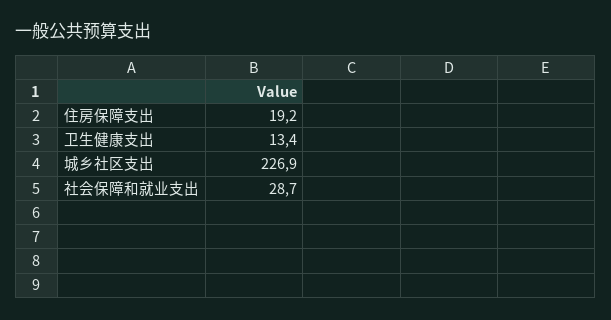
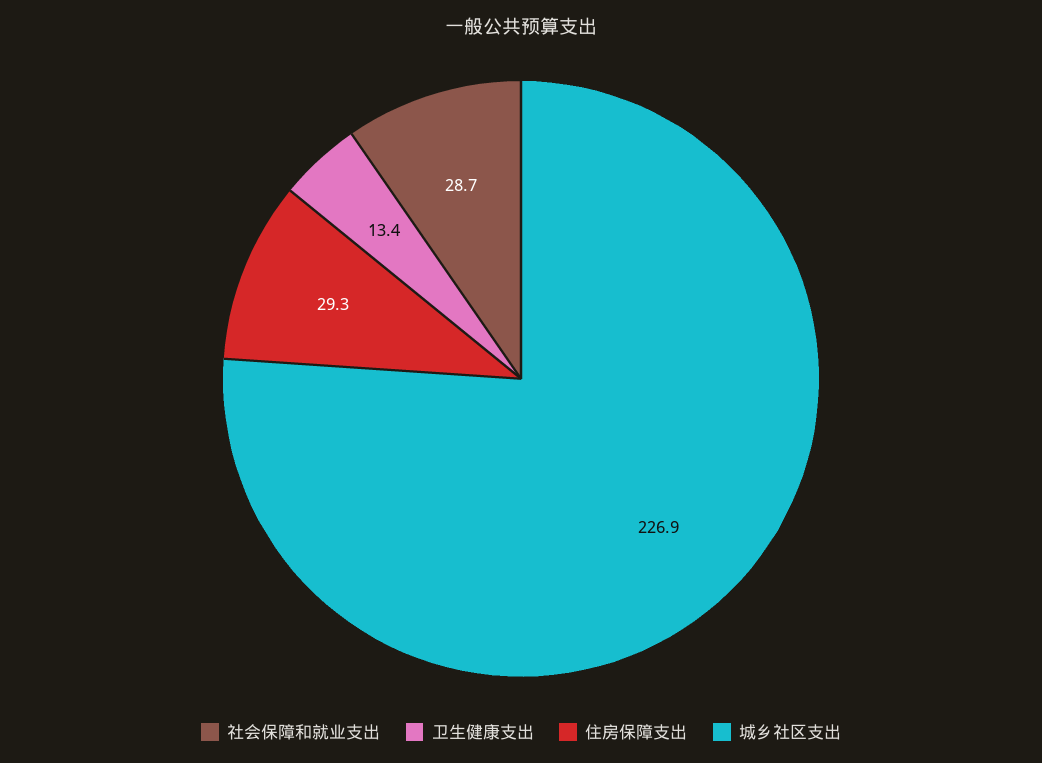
住房保障支出: 19.2 -> 29.3

